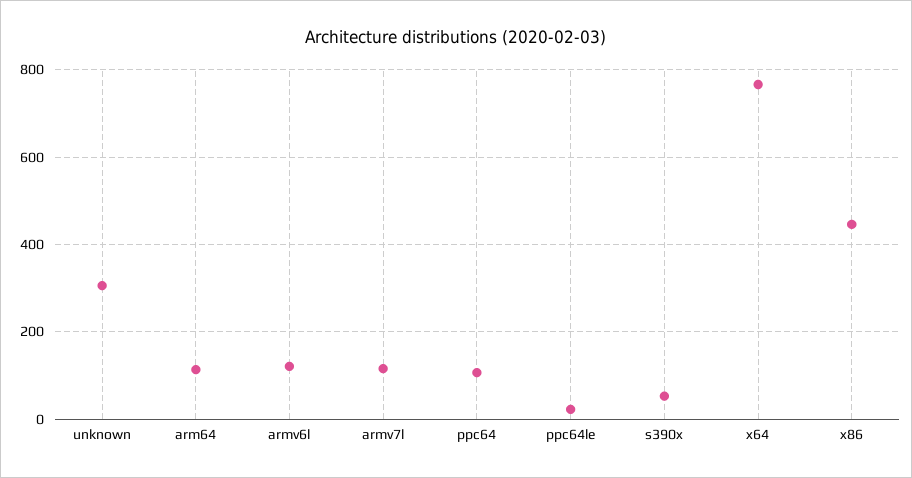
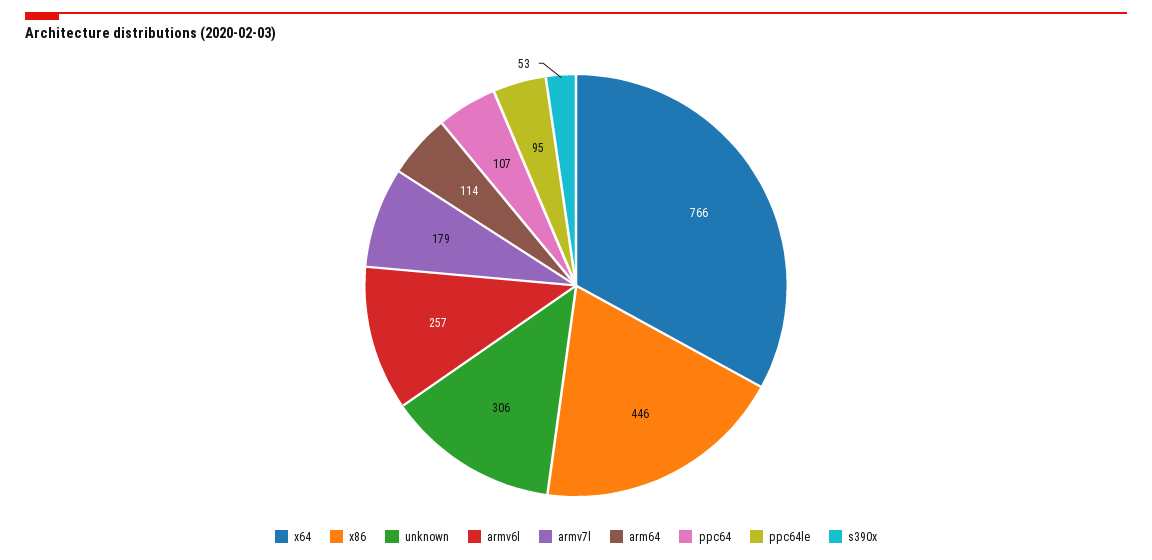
armv6l: 120 -> 257
armv7l: 120 -> 179
ppc64le: 20 -> 95

